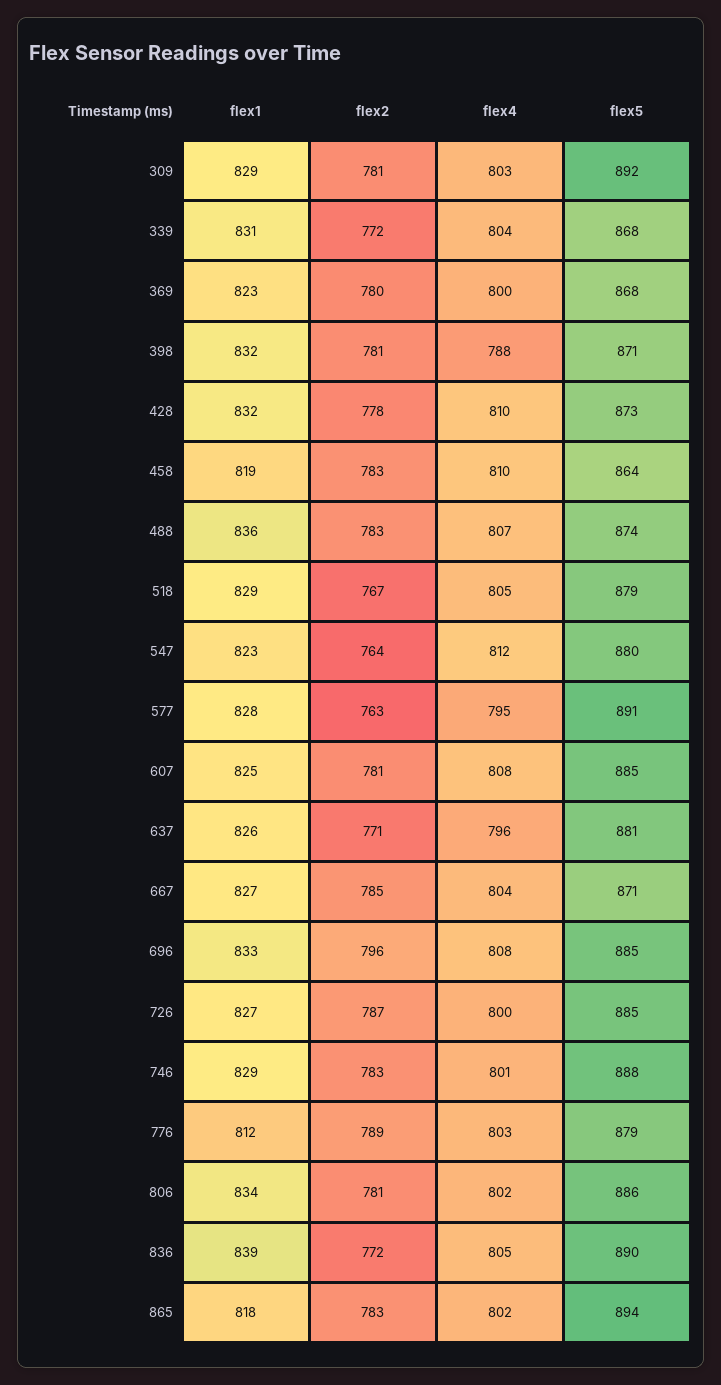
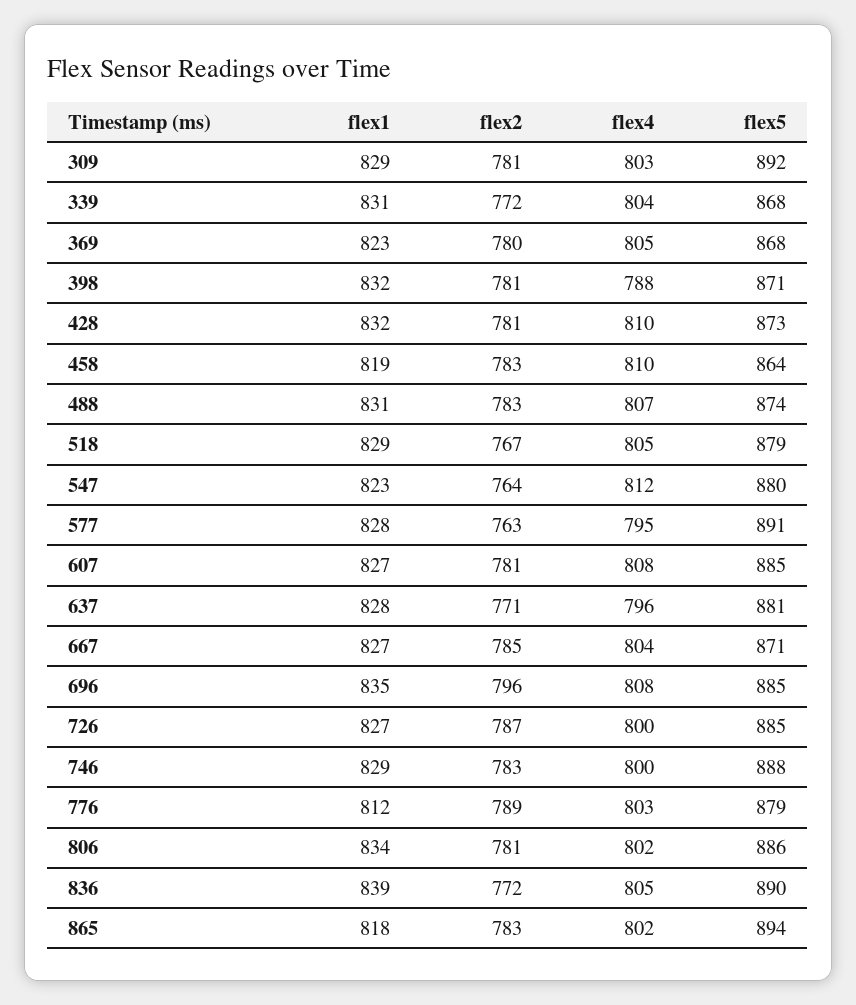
flex4, 369: 800 -> 805
flex2, 428: 778 -> 781
flex1, 488: 836 -> 831
flex1, 607: 825 -> 827
flex1, 637: 826 -> 828
flex1, 696: 833 -> 835
flex4, 746: 801 -> 800

